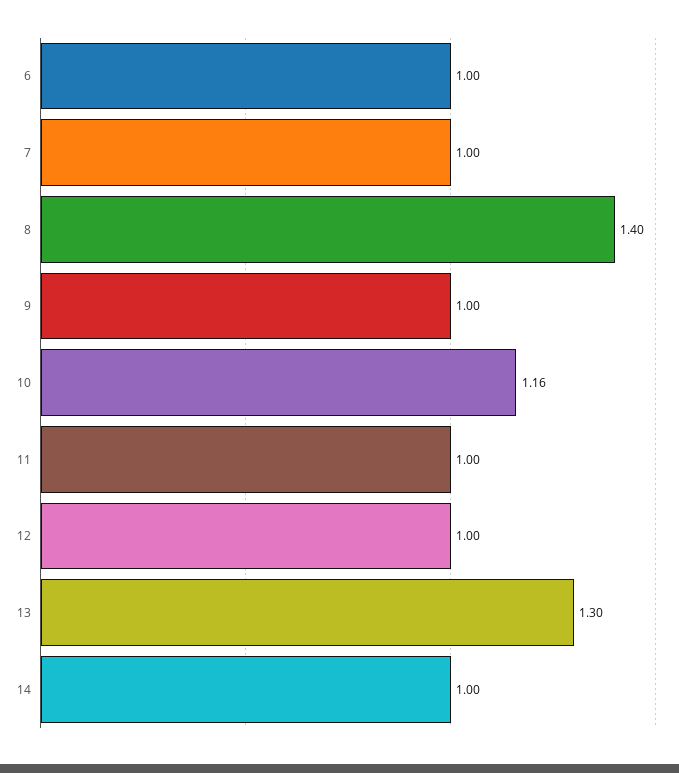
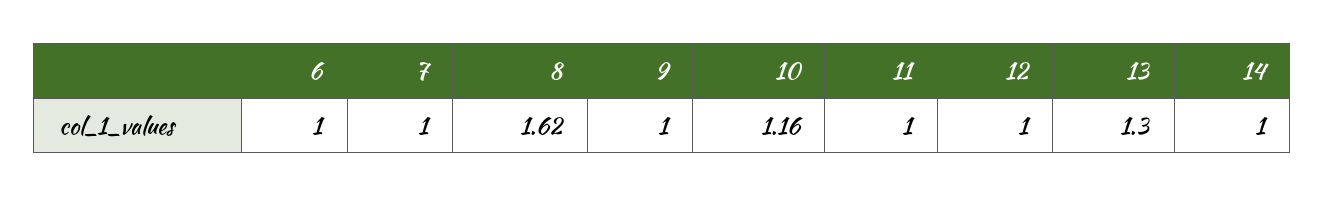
8: 1.4 -> 1.62

